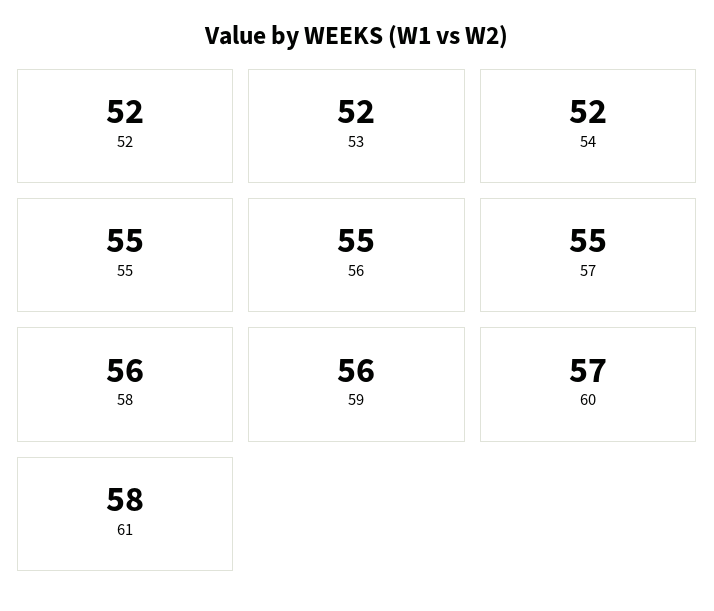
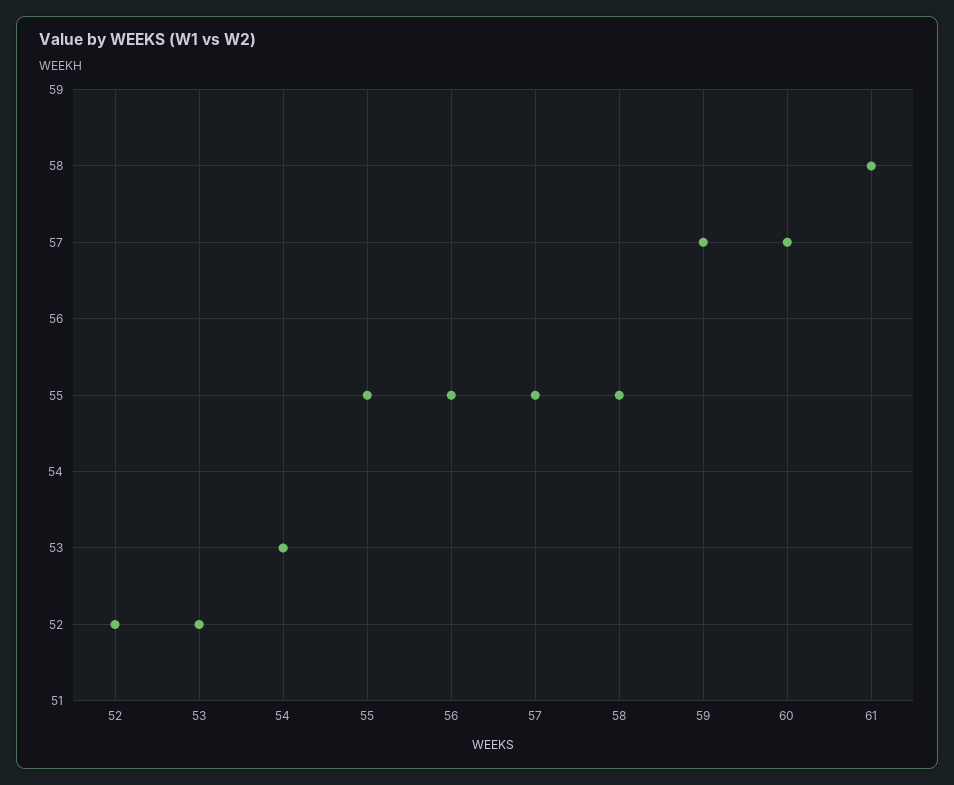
54: 52 -> 53
58: 56 -> 55
59: 56 -> 57

